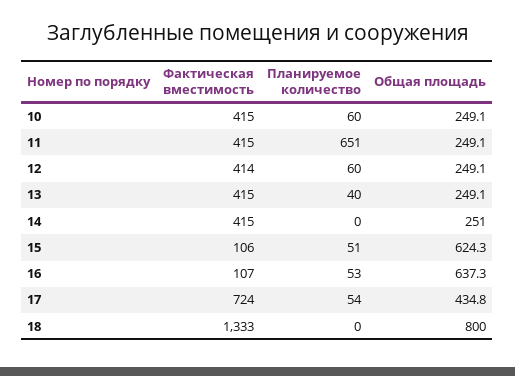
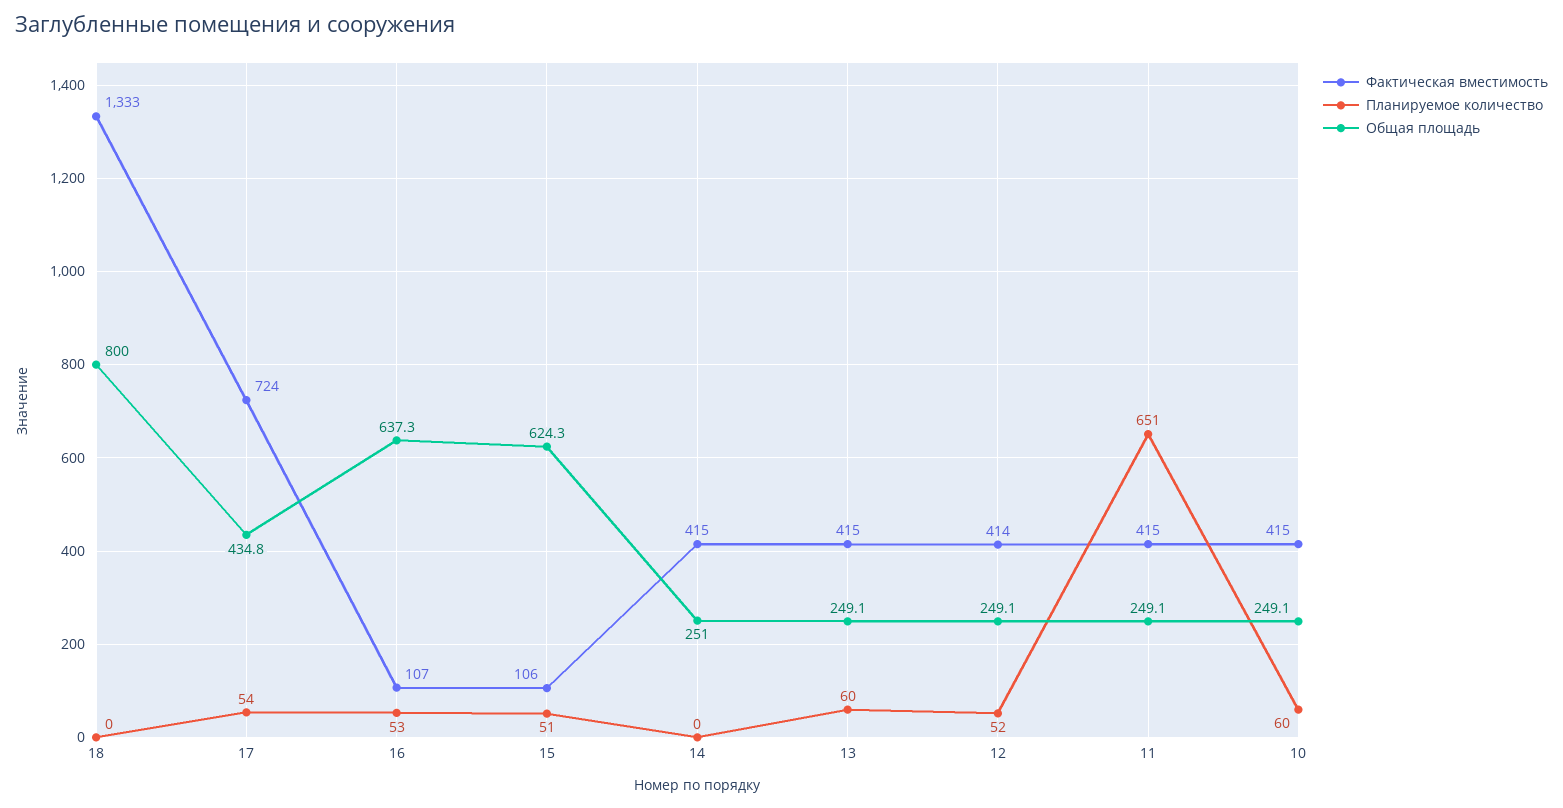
Планируемое количество, 12: 60 -> 52
Планируемое количество, 13: 40 -> 60

